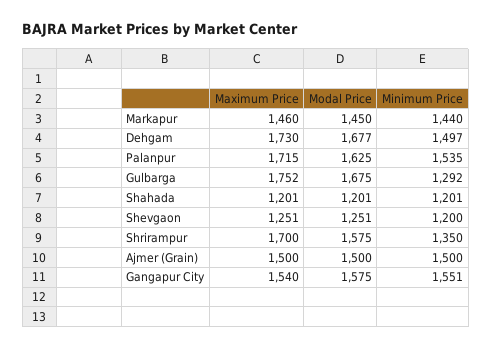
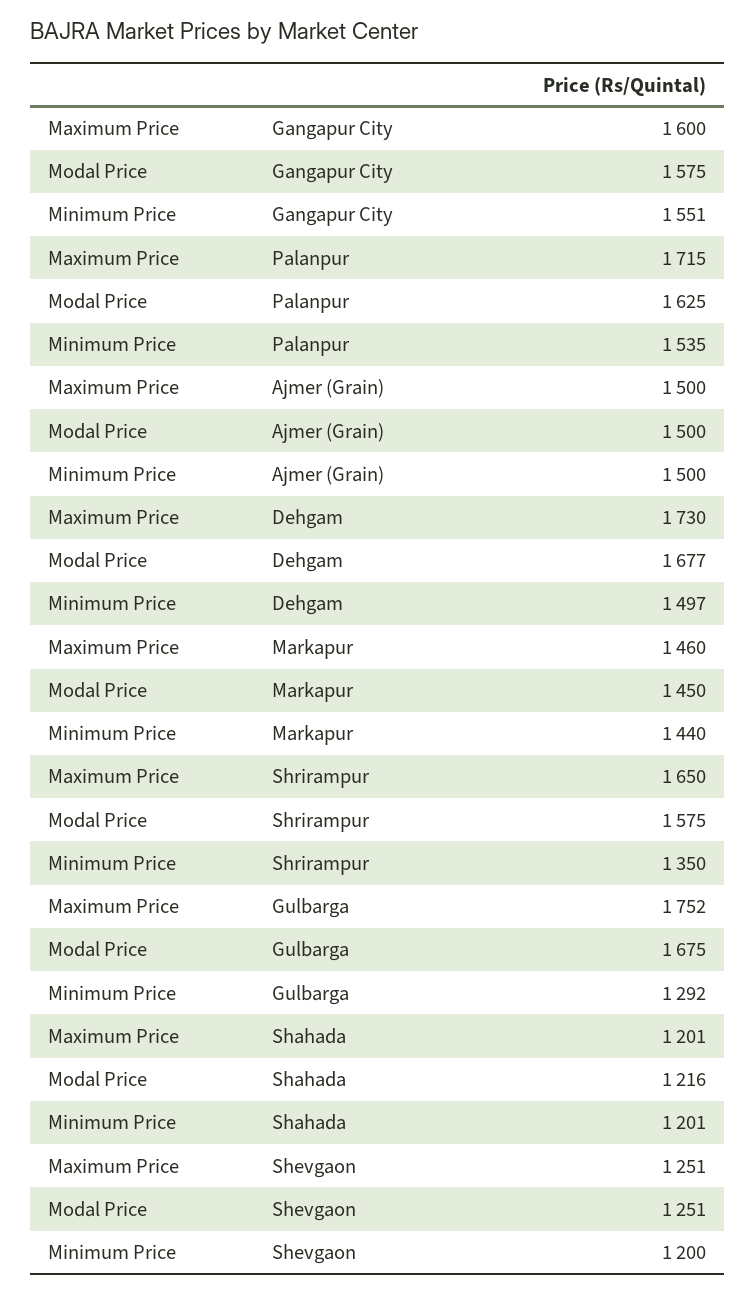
Modal Price, Shahada: 1201 -> 1216
Maximum Price, Shrirampur: 1700 -> 1650
Maximum Price, Gangapur City: 1540 -> 1600

